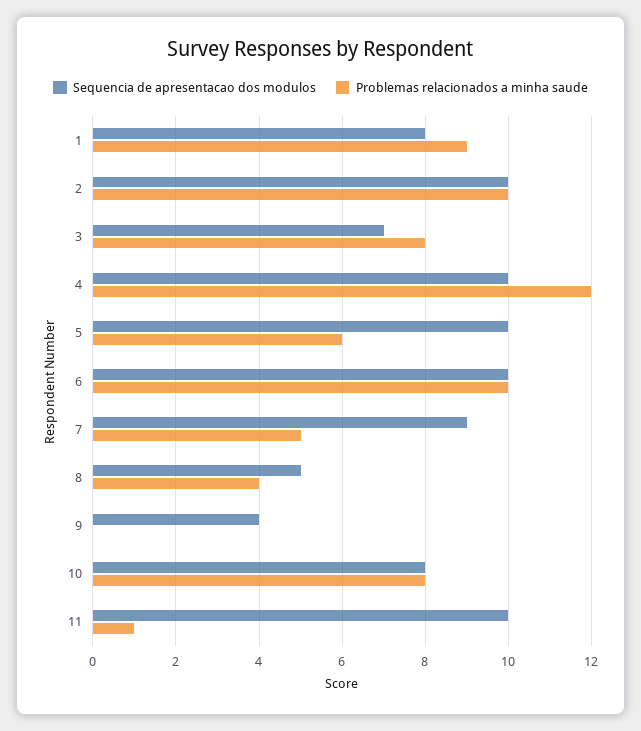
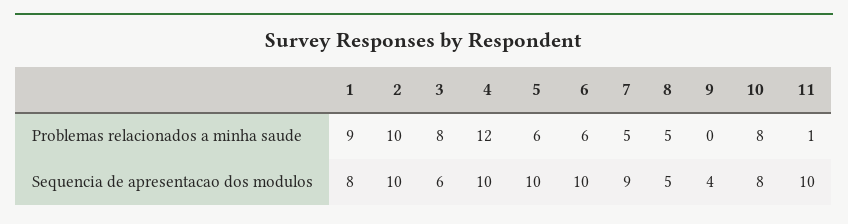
Sequencia de apresentacao dos modulos, 3: 7 -> 6
Problemas relacionados a minha saude, 6: 10 -> 6
Problemas relacionados a minha saude, 8: 4 -> 5

